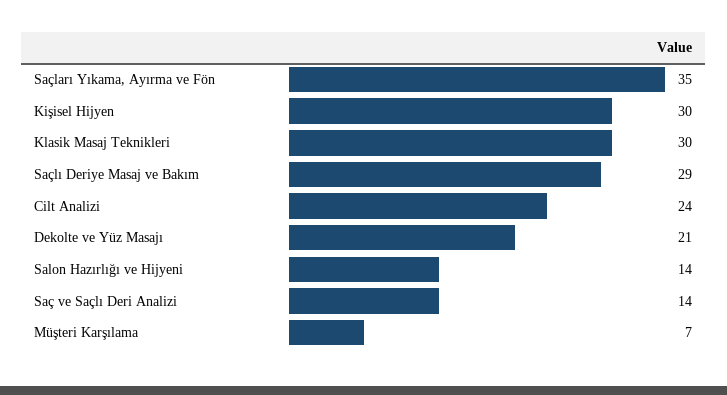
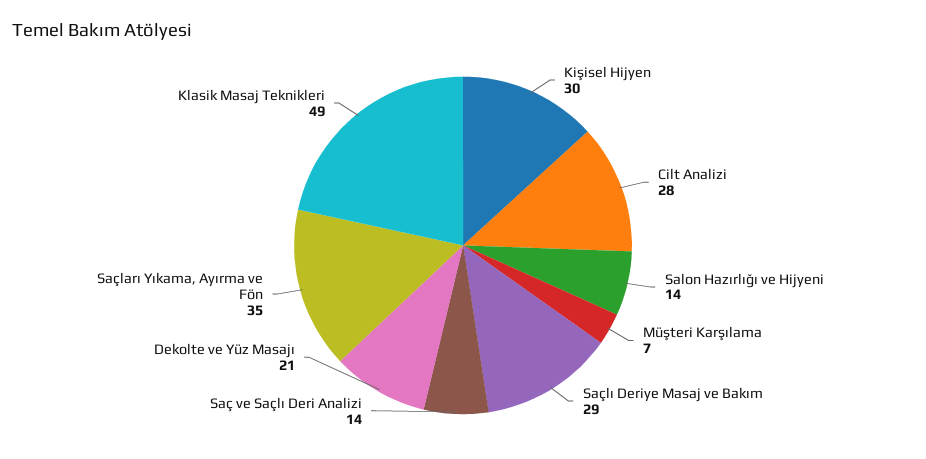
Klasik Masaj Teknikleri: 30 -> 49
Cilt Analizi: 24 -> 28

